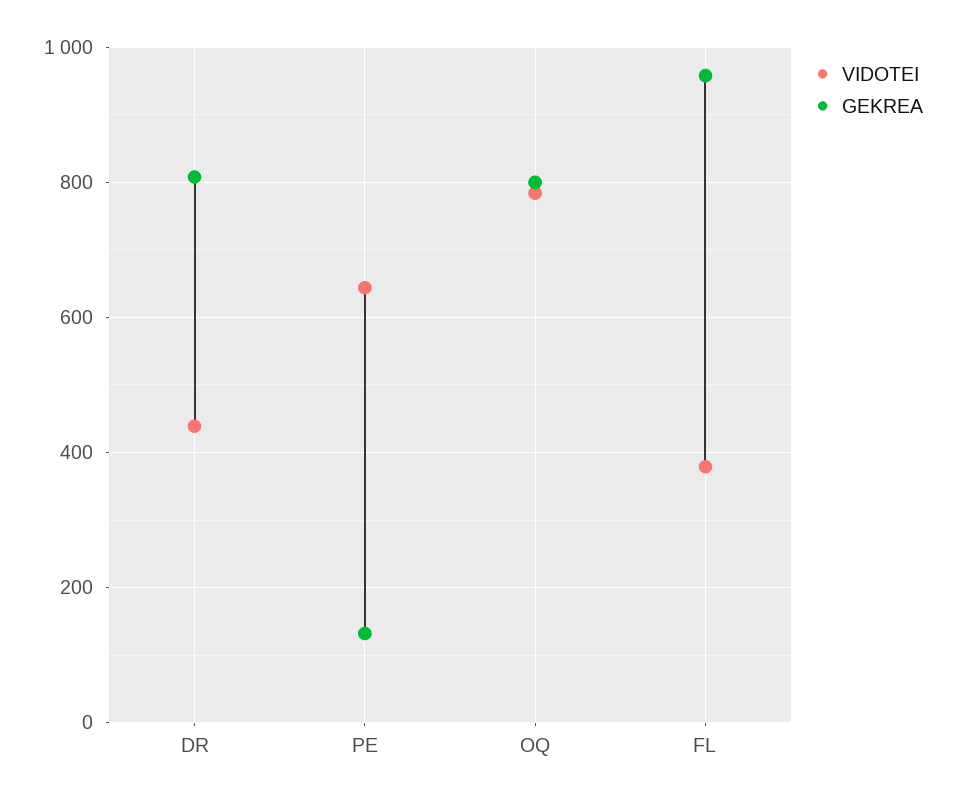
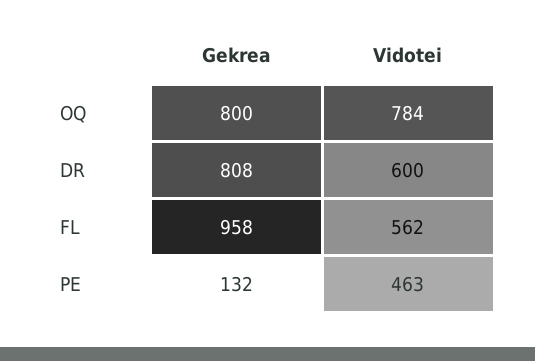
VIDOTEI, DR: 440 -> 600
VIDOTEI, PE: 640 -> 463
VIDOTEI, FL: 380 -> 562

